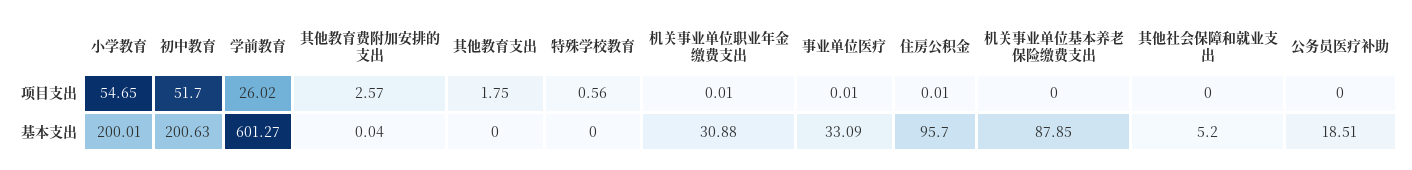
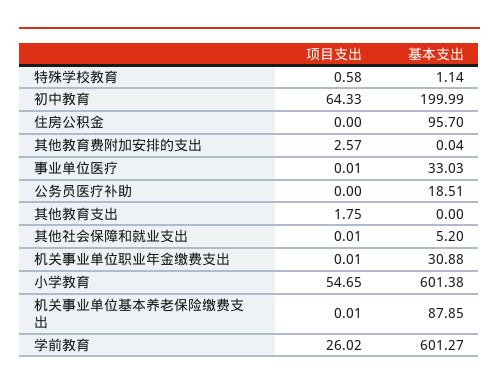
初中教育, 项目支出: 51.7 -> 64.33
特殊学校教育, 项目支出: 0.56 -> 0.58
住房公积金, 项目支出: 0.01 -> 0
机关事业单位基本养老保险缴费支出, 项目支出: 0 -> 0.01
其他社会保障和就业支出, 项目支出: 0 -> 0.01
小学教育, 基本支出: 200.01 -> 601.38
初中教育, 基本支出: 200.63 -> 199.99
特殊学校教育, 基本支出: 0 -> 1.14
事业单位医疗, 基本支出: 33.09 -> 33.03

